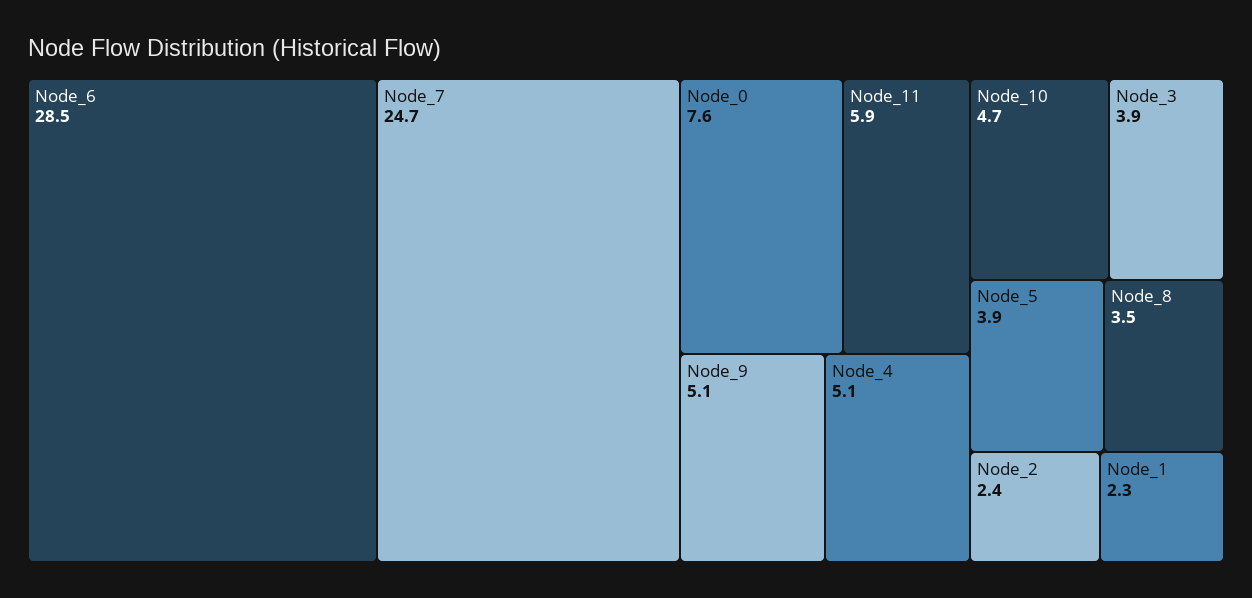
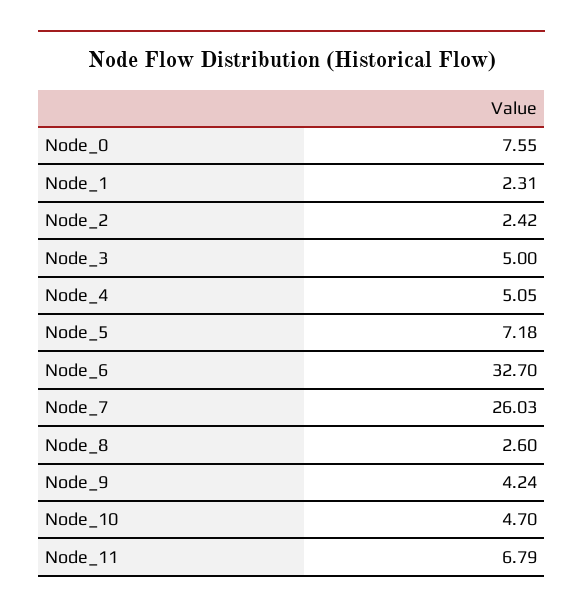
Node_6: 28.5 -> 32.7
Node_7: 24.7 -> 26.03
Node_11: 5.9 -> 6.79
Node_9: 5.1 -> 4.24
Node_3: 3.9 -> 5
Node_5: 3.9 -> 7.18
Node_8: 3.5 -> 2.6

